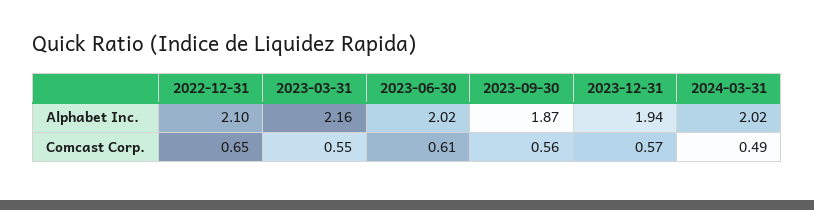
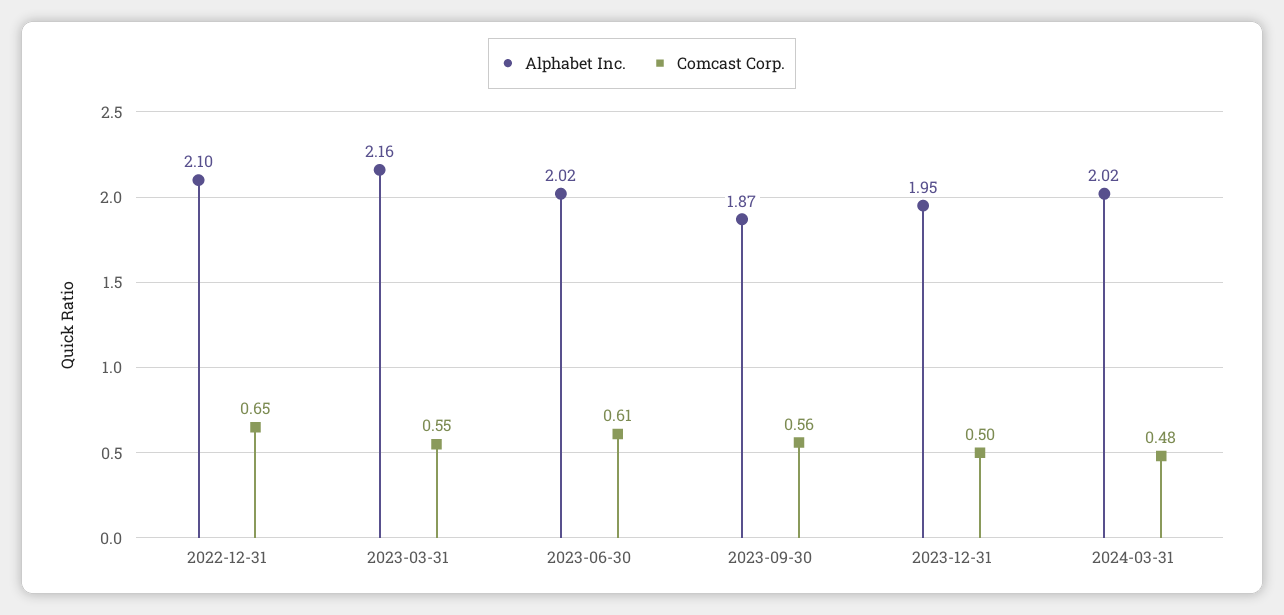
Alphabet Inc., 2023-12-31: 1.94 -> 1.95
Comcast Corp., 2023-12-31: 0.57 -> 0.5
Comcast Corp., 2024-03-31: 0.49 -> 0.48

